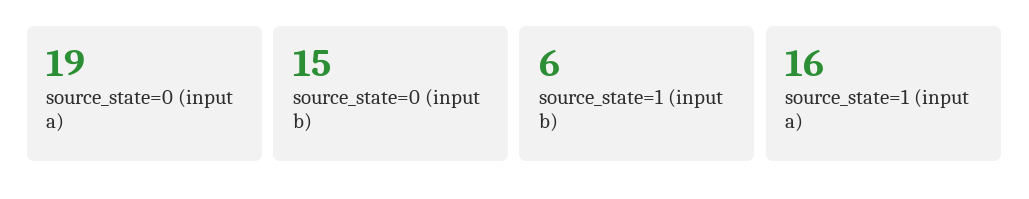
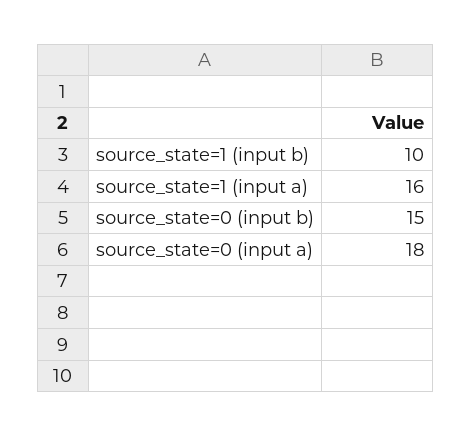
source_state=0 (input a): 19 -> 18
source_state=1 (input b): 6 -> 10

